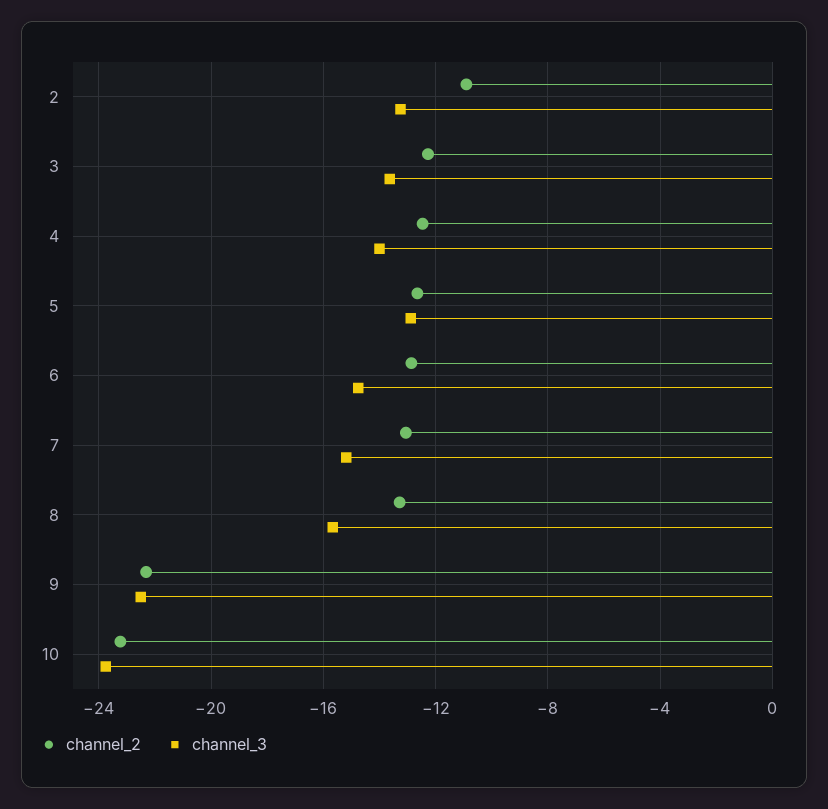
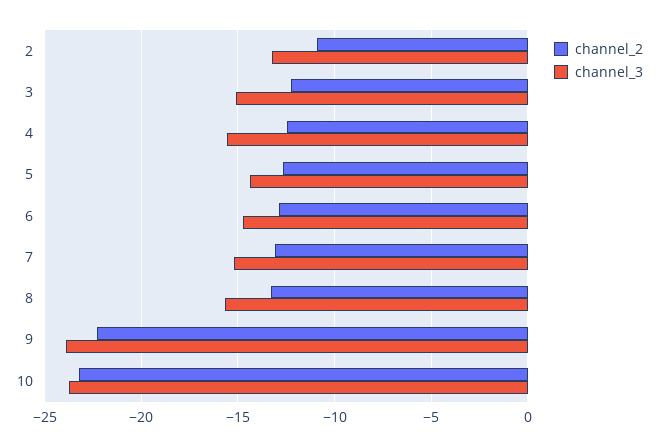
channel_3, 3: -13.5 -> -15
channel_3, 4: -14 -> -15.5
channel_3, 5: -13 -> -14.5
channel_3, 9: -22.5 -> -24

